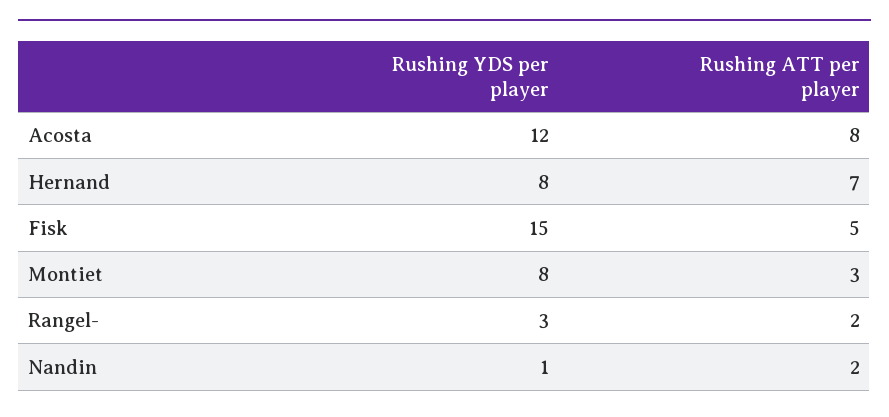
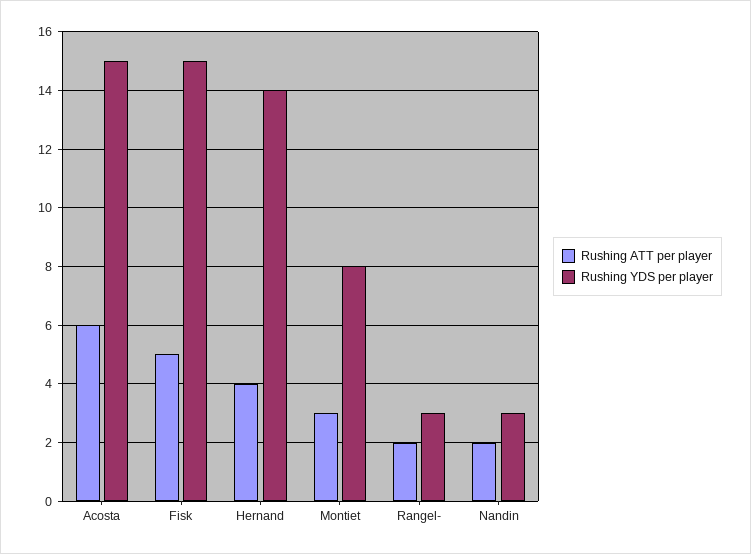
Rushing YDS per player, Acosta: 12 -> 15
Rushing ATT per player, Acosta: 8 -> 6
Rushing YDS per player, Hernand: 8 -> 14
Rushing ATT per player, Hernand: 7 -> 4
Rushing YDS per player, Nandin: 1 -> 3

